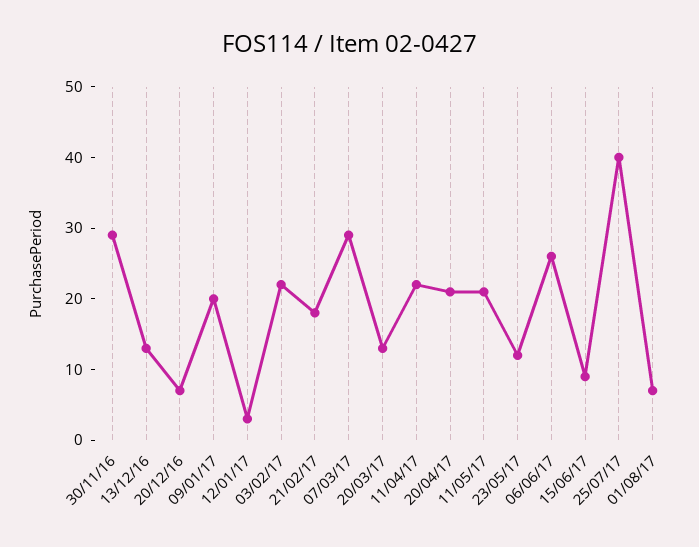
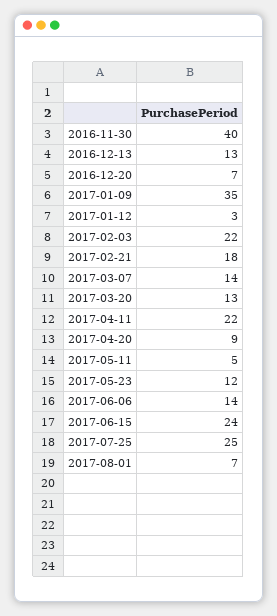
30/11/16: 30 -> 40
09/01/17: 20 -> 35
07/03/17: 30 -> 14
20/04/17: 20 -> 9
11/05/17: 20 -> 5
06/06/17: 25 -> 14
15/06/17: 10 -> 24
25/07/17: 40 -> 25

